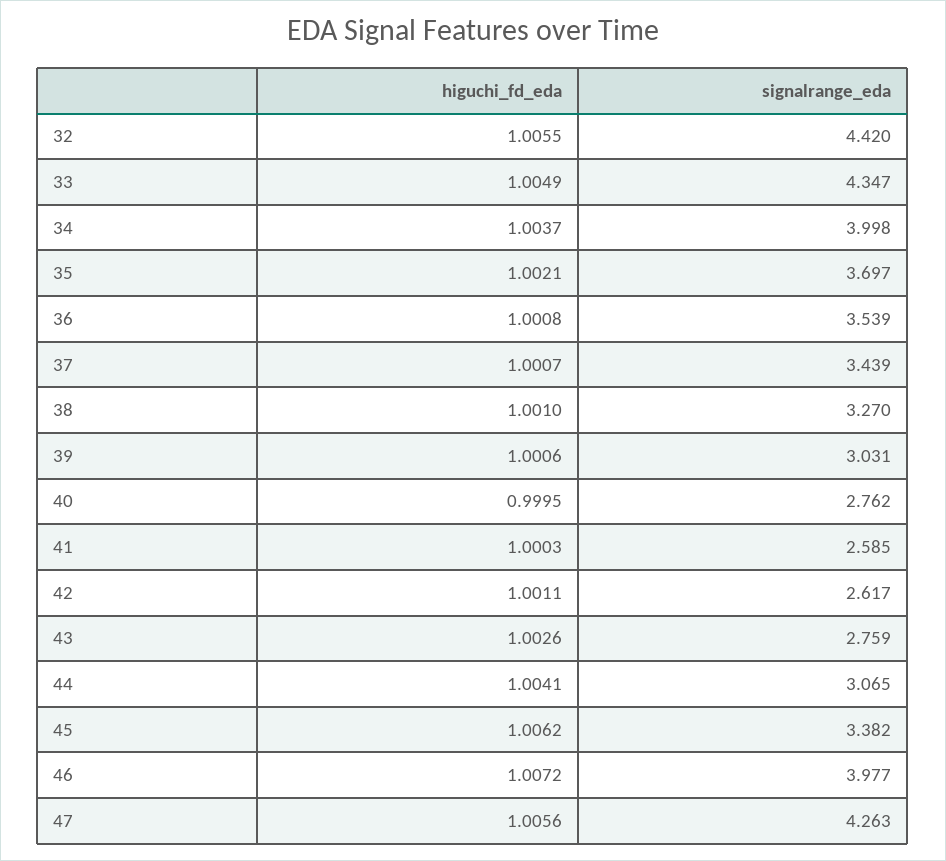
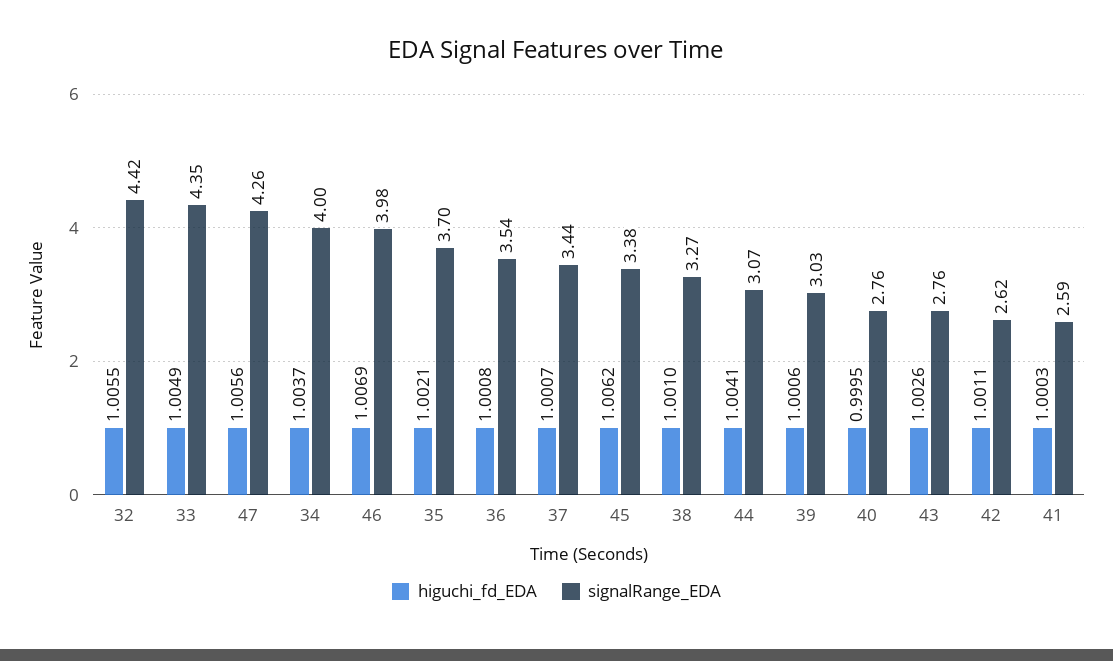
higuchi_fd_eda, 46: 1.0072 -> 1.0069

